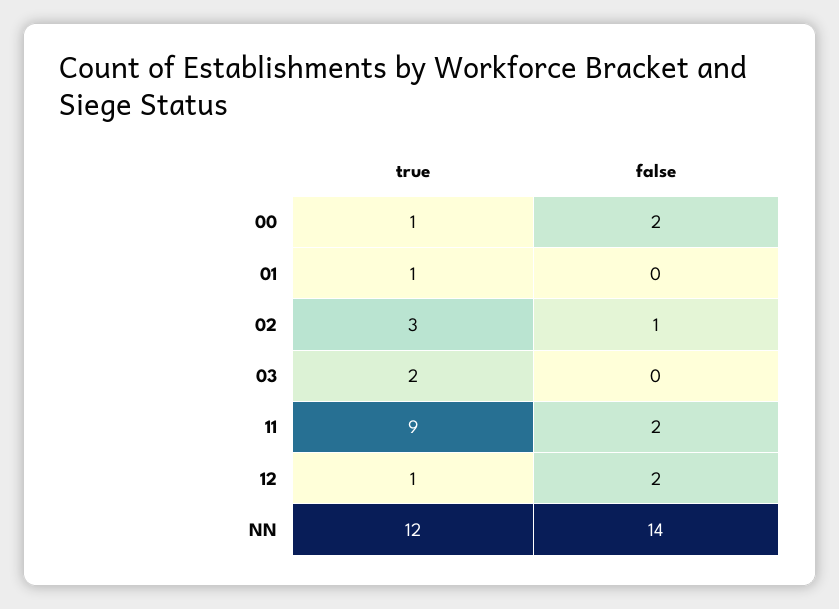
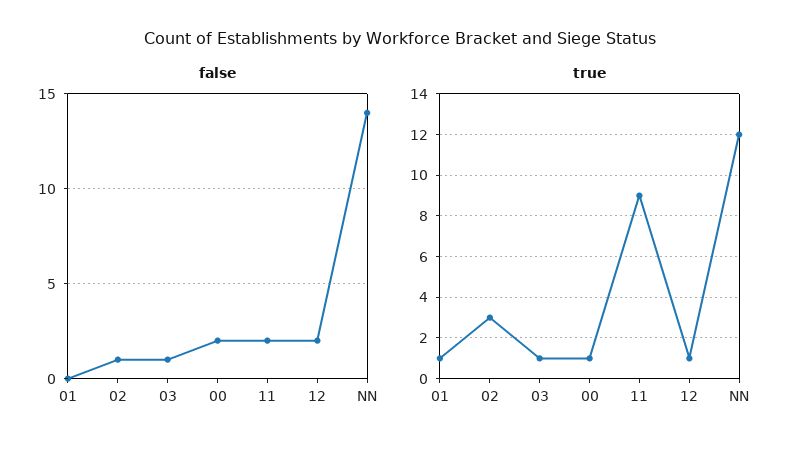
true, 03: 2 -> 1
false, 03: 0 -> 1

